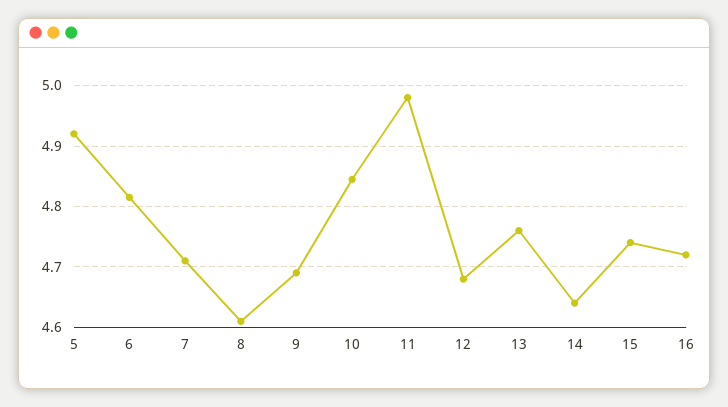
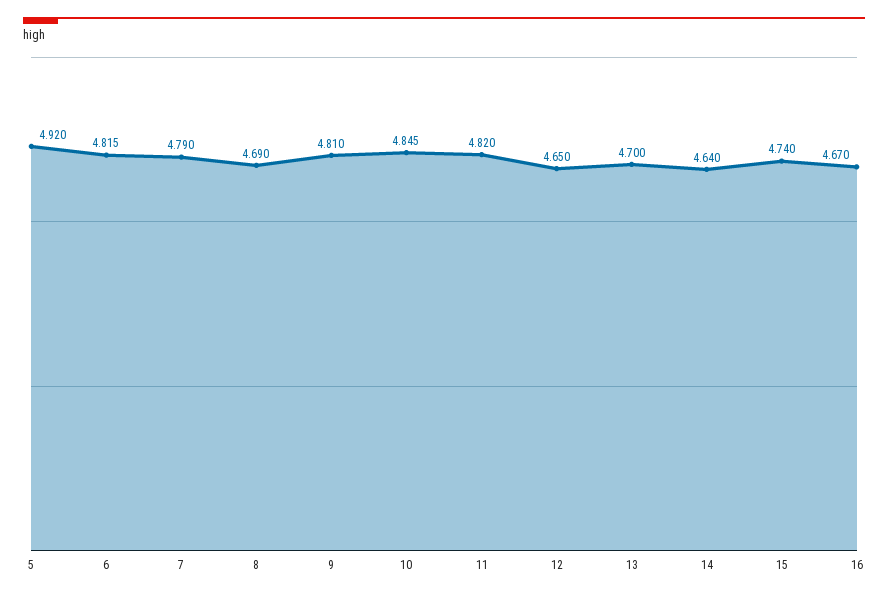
7: 4.71 -> 4.79
8: 4.61 -> 4.69
9: 4.69 -> 4.81
11: 4.98 -> 4.82
12: 4.68 -> 4.65
13: 4.76 -> 4.7
16: 4.72 -> 4.67

